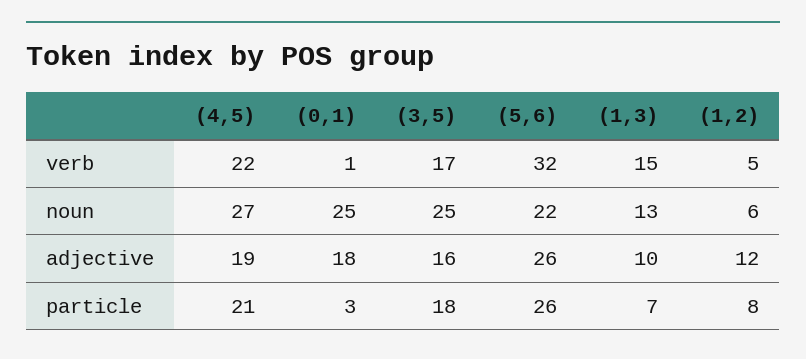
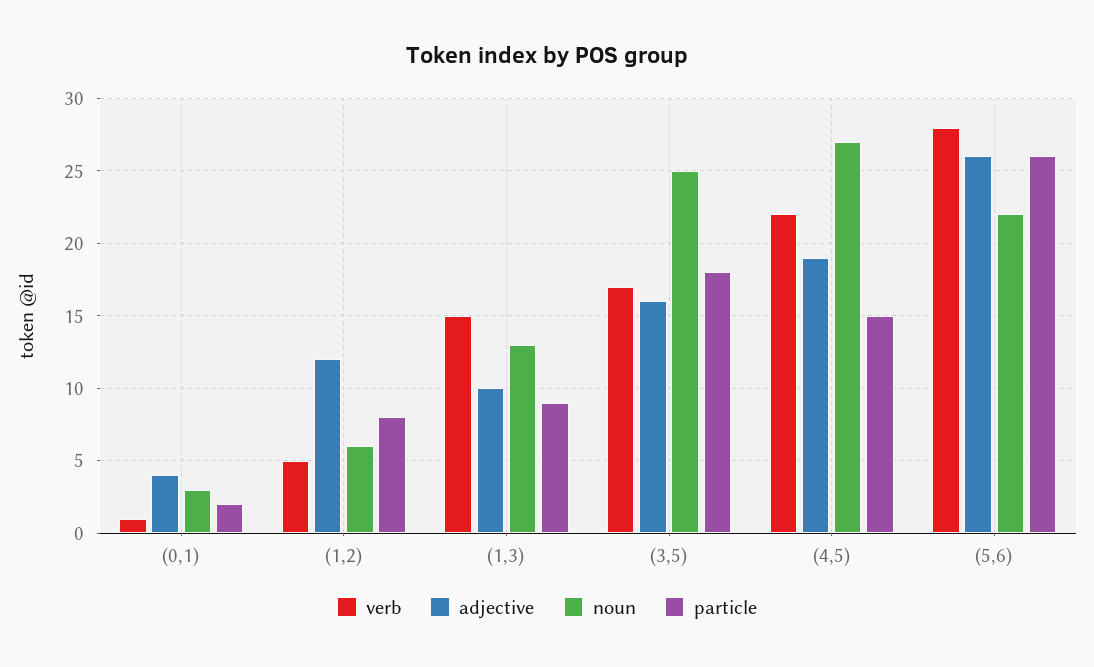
verb, (5,6): 32 -> 28
noun, (0,1): 25 -> 3
adjective, (0,1): 18 -> 4
particle, (4,5): 21 -> 15
particle, (0,1): 3 -> 2
particle, (1,3): 7 -> 9

